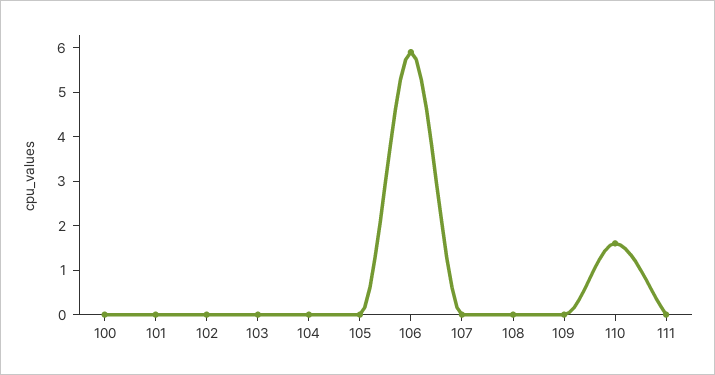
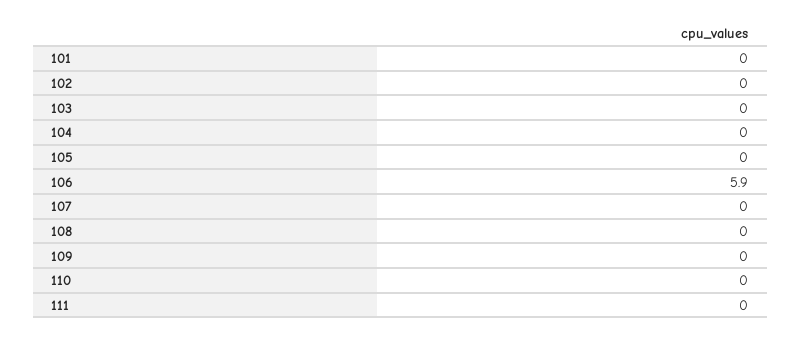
100: 0 -> none
110: 1.5 -> 0

